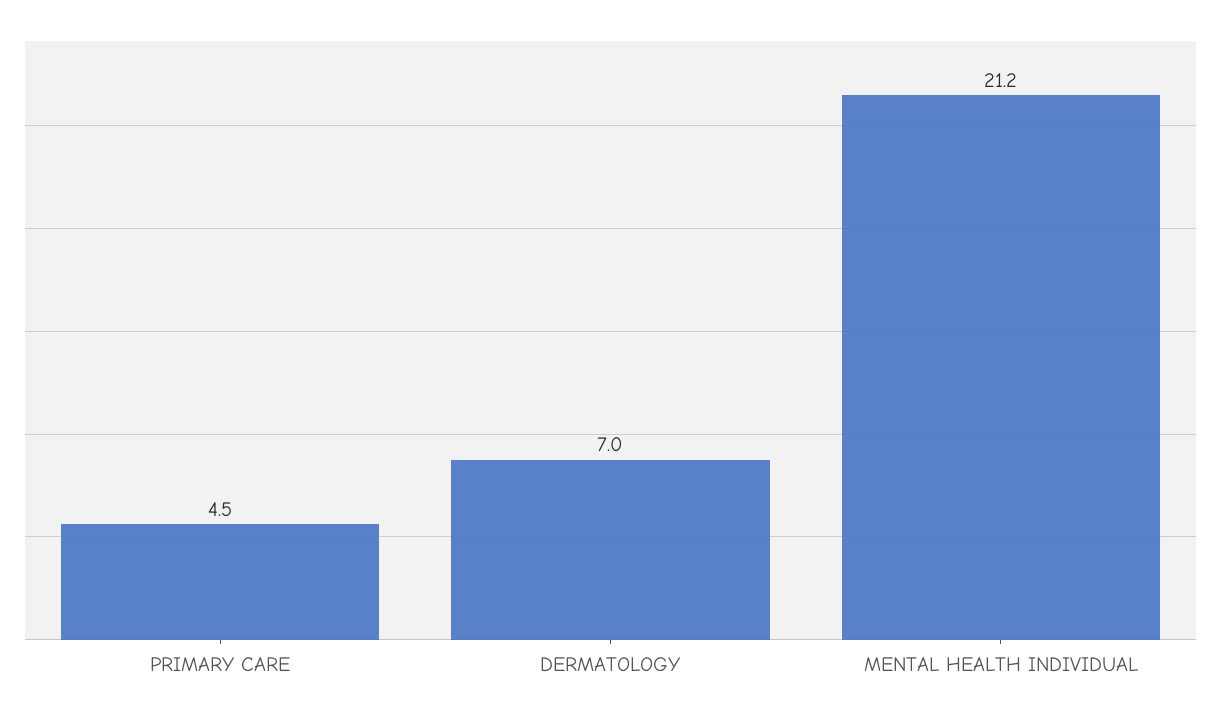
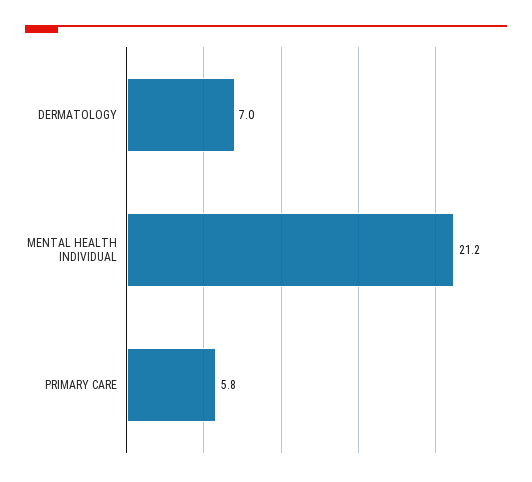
PRIMARY CARE: 4.5 -> 5.8

